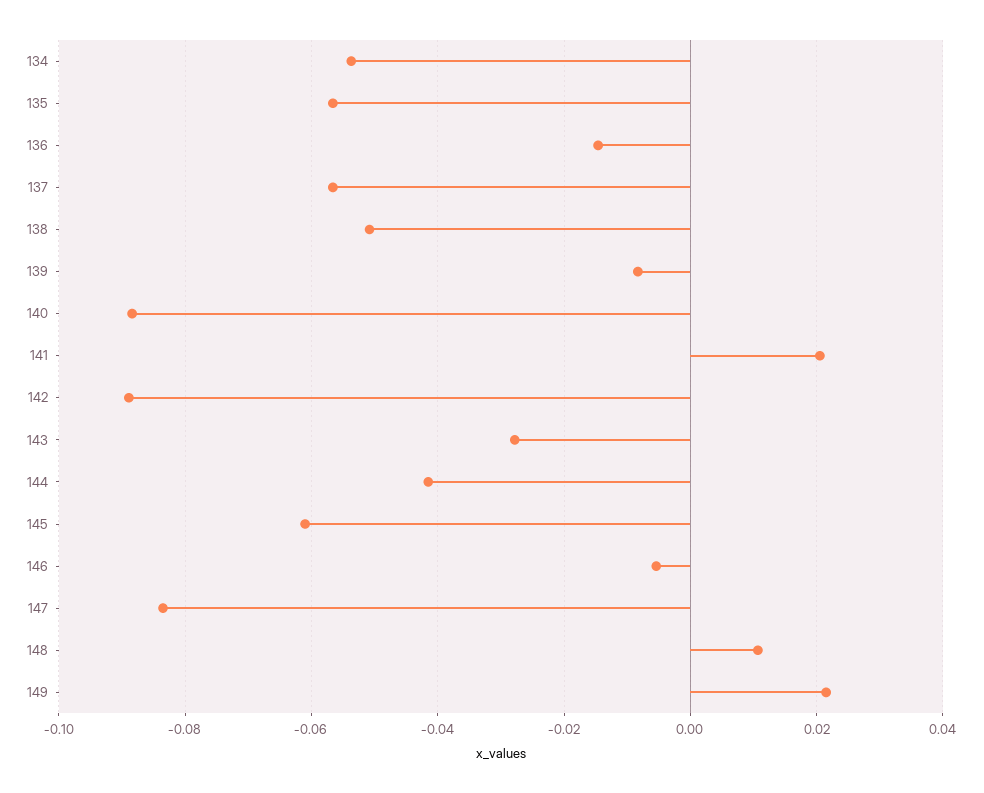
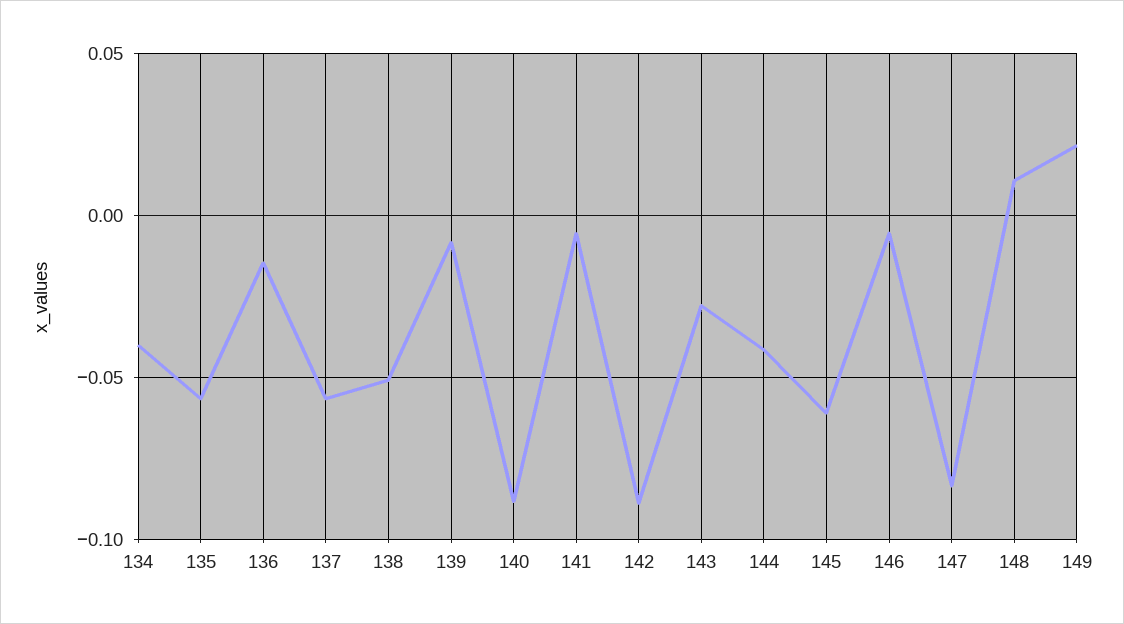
134: -0.054 -> -0.04
141: 0.02 -> -0.005

